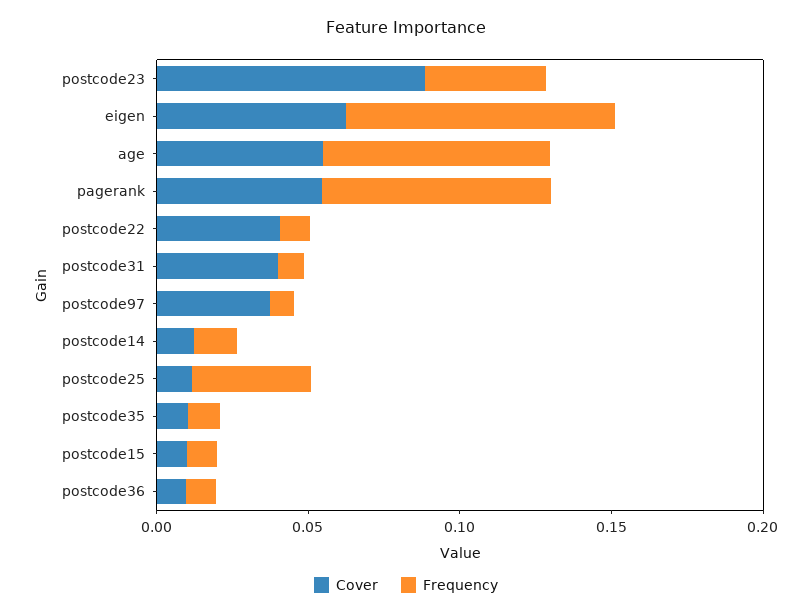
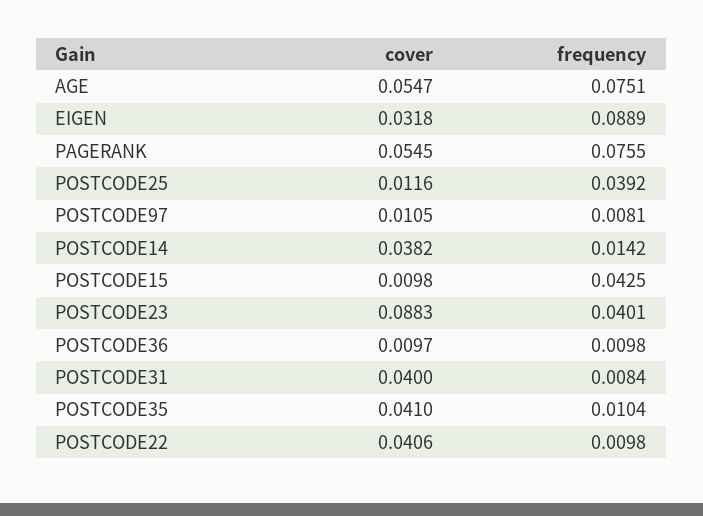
Cover, eigen: 0.06 -> 0.0318
Cover, postcode97: 0.04 -> 0.0105
Cover, postcode14: 0.01 -> 0.0382
Cover, postcode35: 0.01 -> 0.041
Frequency, postcode15: 0.01 -> 0.0425

